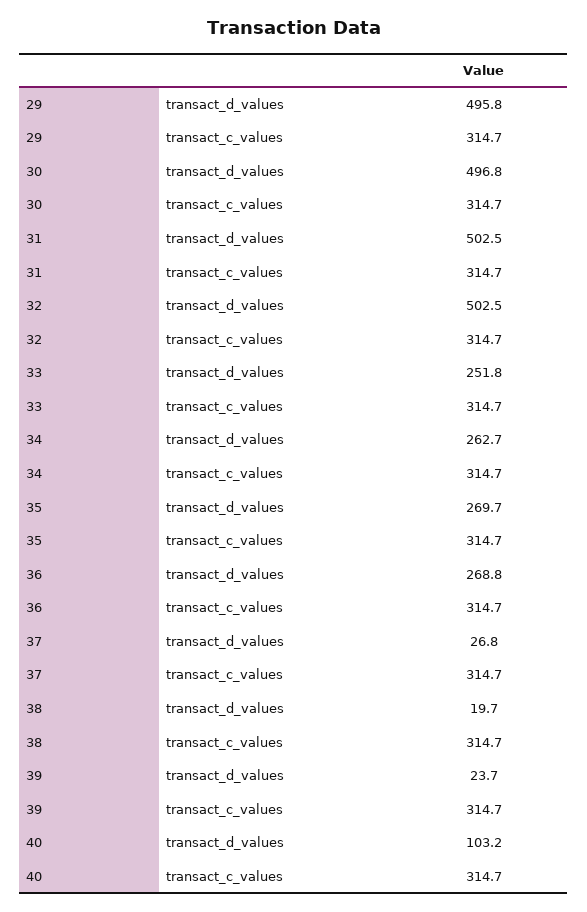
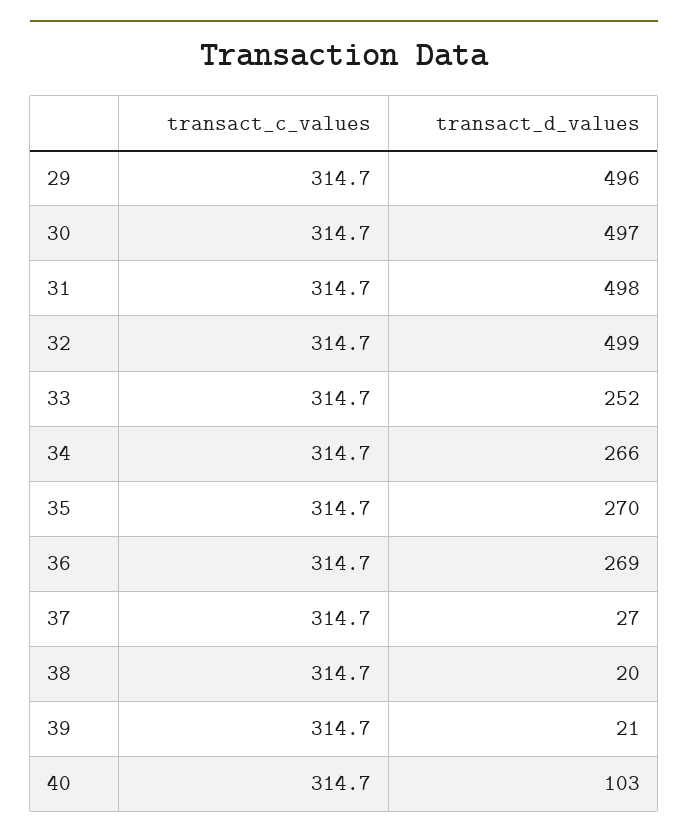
31, transact_d_values: 502.5 -> 498
32, transact_d_values: 502.5 -> 499
34, transact_d_values: 262.7 -> 266
39, transact_d_values: 23.7 -> 21

